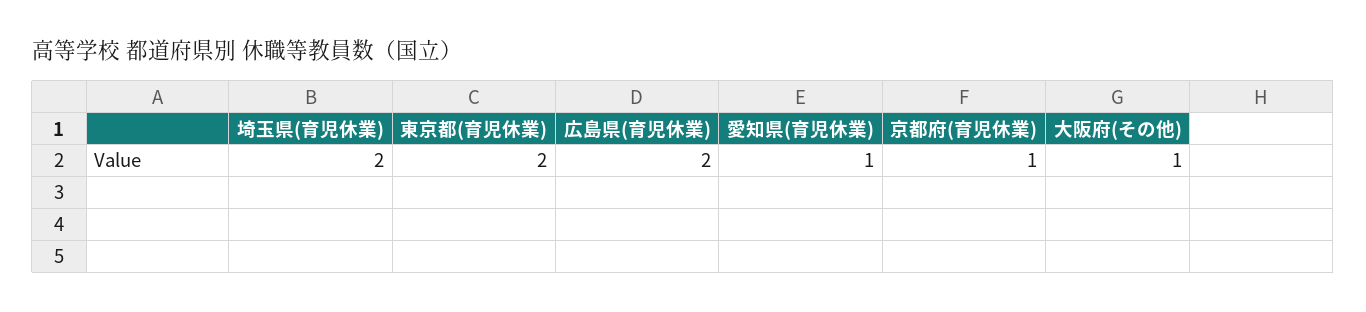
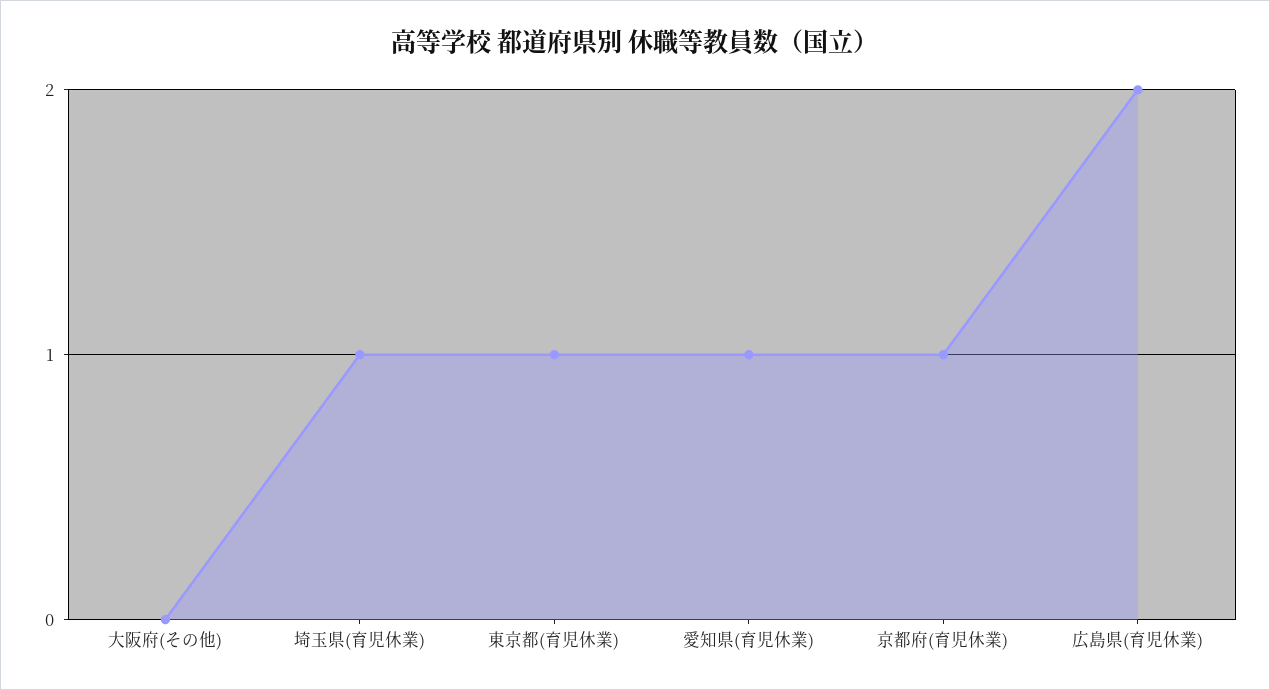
埼玉県(育児休業): 2 -> 1
東京都(育児休業): 2 -> 1
大阪府(その他): 1 -> 0

